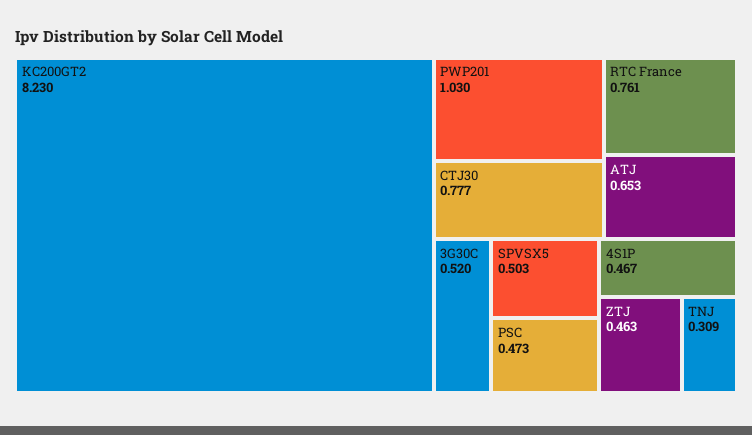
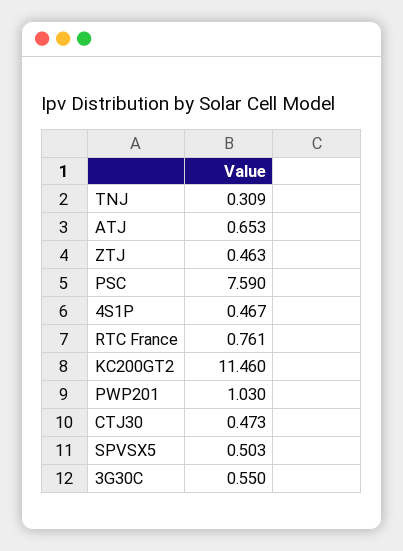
KC200GT2: 8.23 -> 11.46
CTJ30: 0.777 -> 0.473
3G30C: 0.52 -> 0.55
PSC: 0.473 -> 7.59

